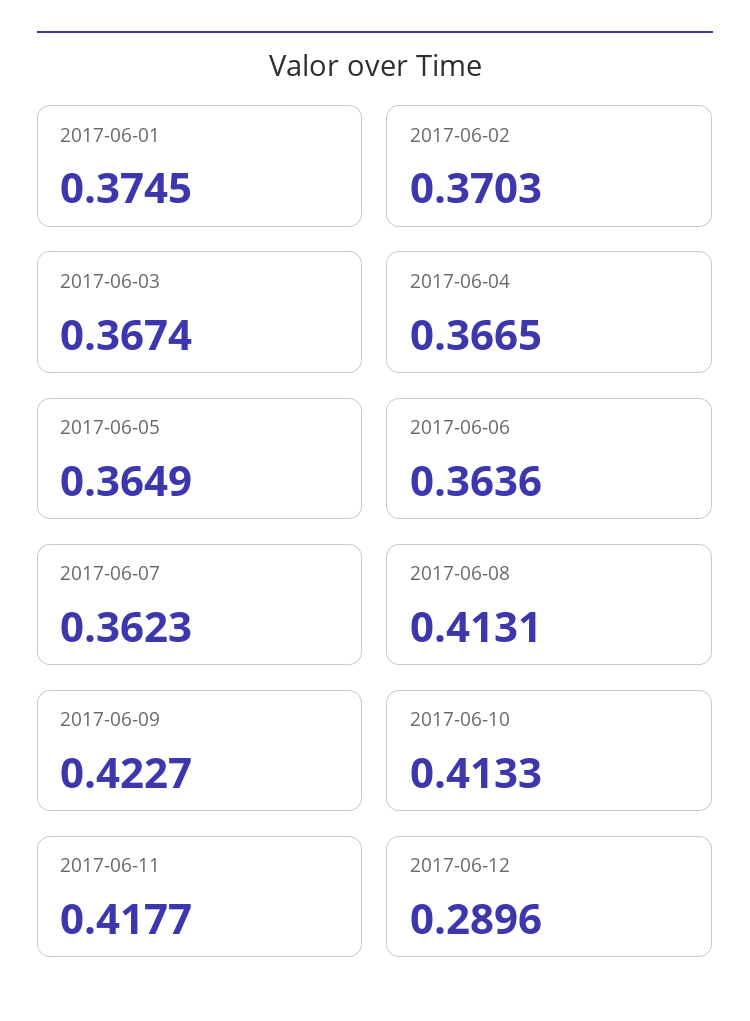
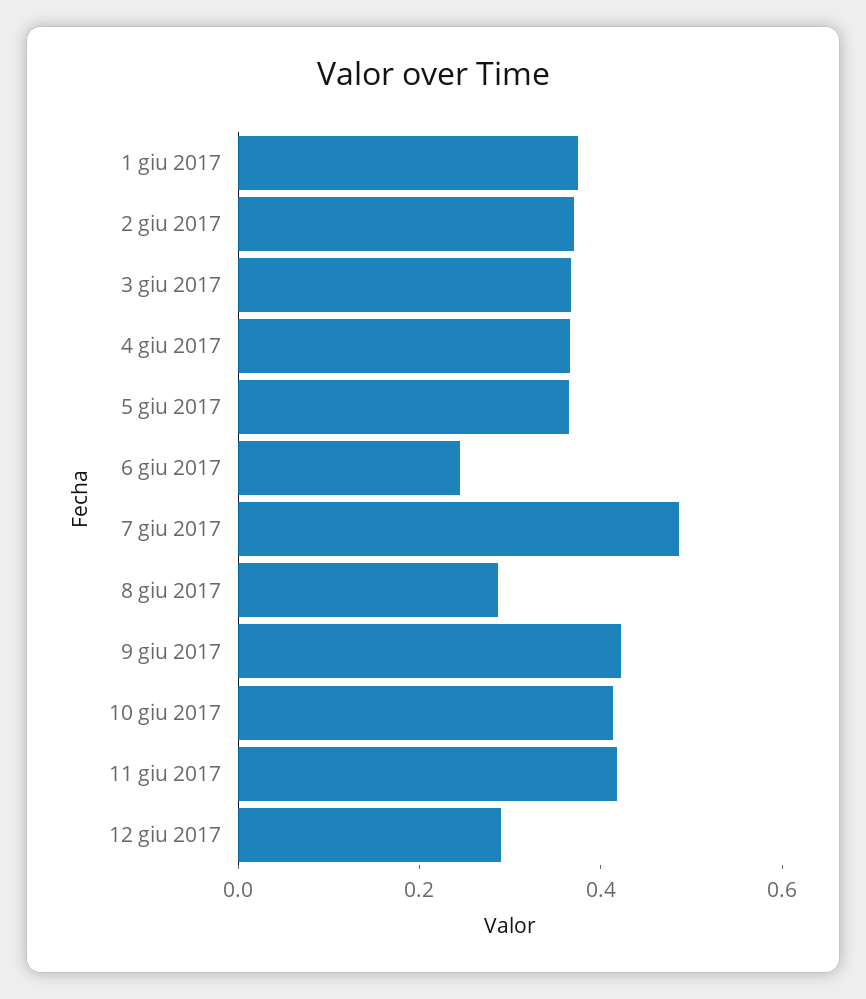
2017-06-06: 0.3636 -> 0.25
2017-06-07: 0.3623 -> 0.5
2017-06-08: 0.4131 -> 0.3

